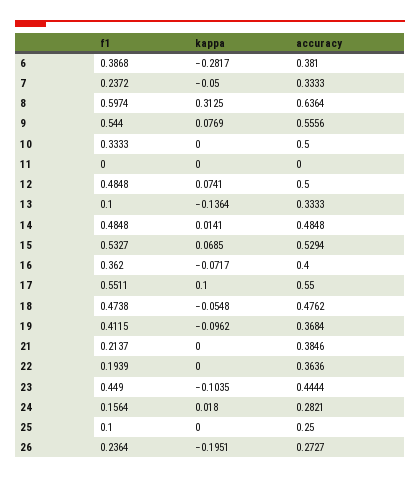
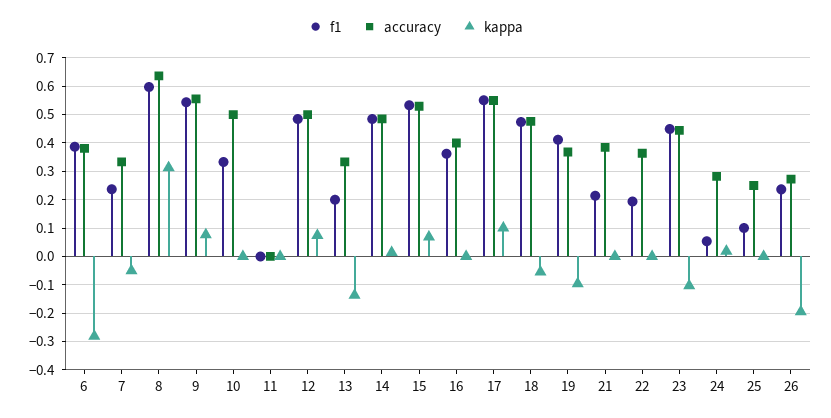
f1, 13: 0.1 -> 0.2
kappa, 16: -0.0717 -> 0
f1, 24: 0.1564 -> 0.05

